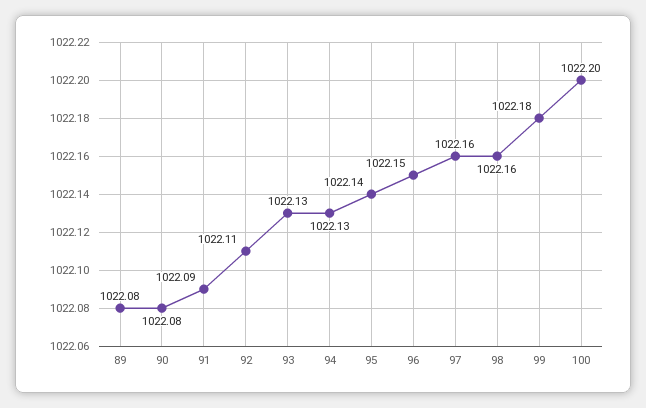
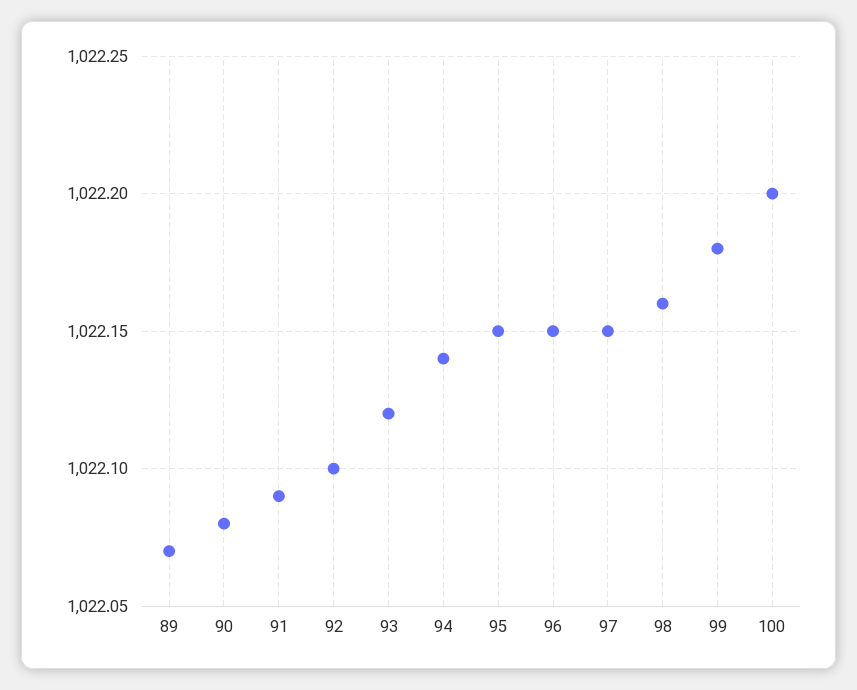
89: 1022.08 -> 1022.07
92: 1022.11 -> 1022.1
93: 1022.13 -> 1022.12
94: 1022.13 -> 1022.14
95: 1022.14 -> 1022.15
97: 1022.16 -> 1022.15

